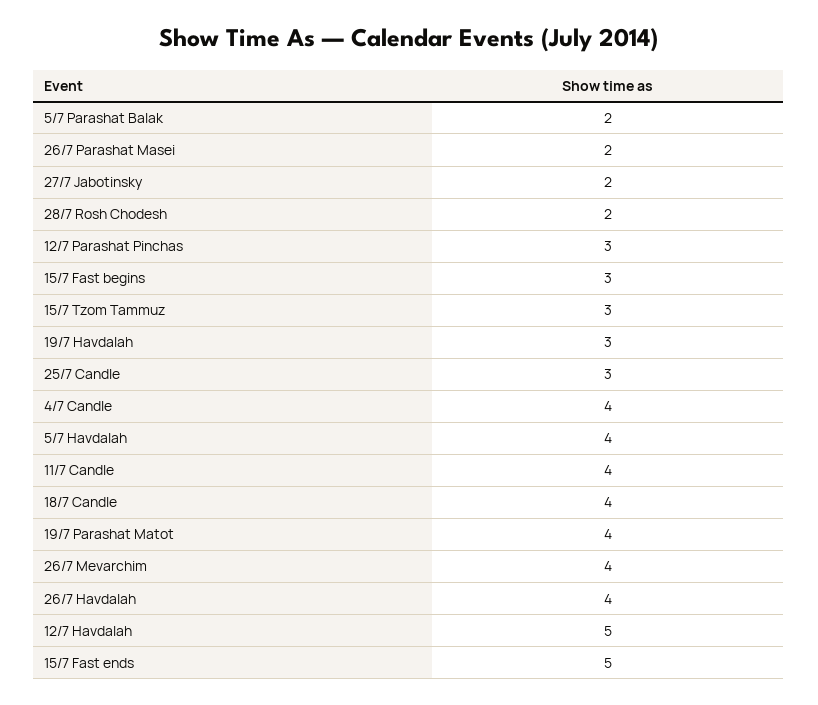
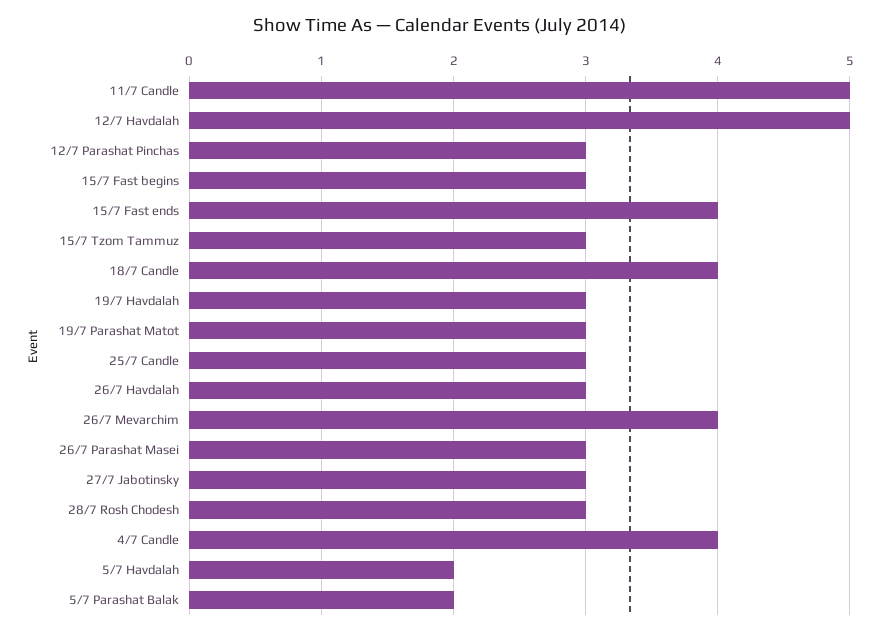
26/7 Parashat Masei: 2 -> 3
27/7 Jabotinsky: 2 -> 3
28/7 Rosh Chodesh: 2 -> 3
5/7 Havdalah: 4 -> 2
11/7 Candle: 4 -> 5
19/7 Parashat Matot: 4 -> 3
26/7 Havdalah: 4 -> 3
15/7 Fast ends: 5 -> 4

